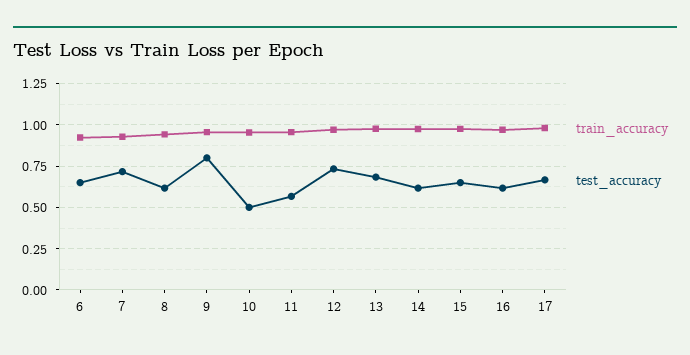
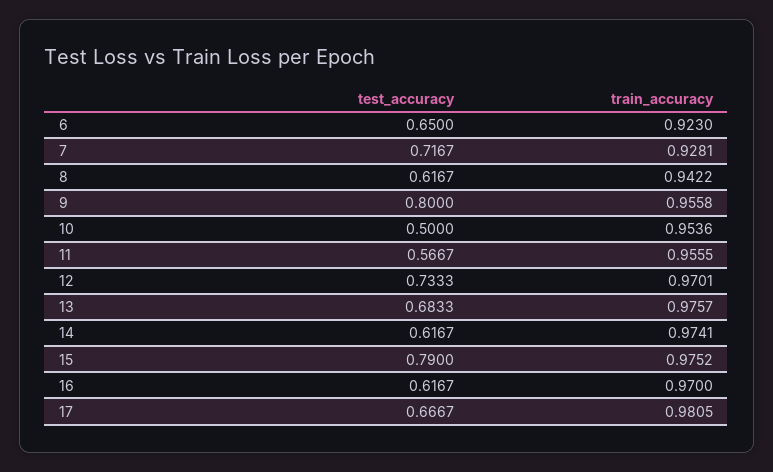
test_accuracy, 15: 0.65 -> 0.79

